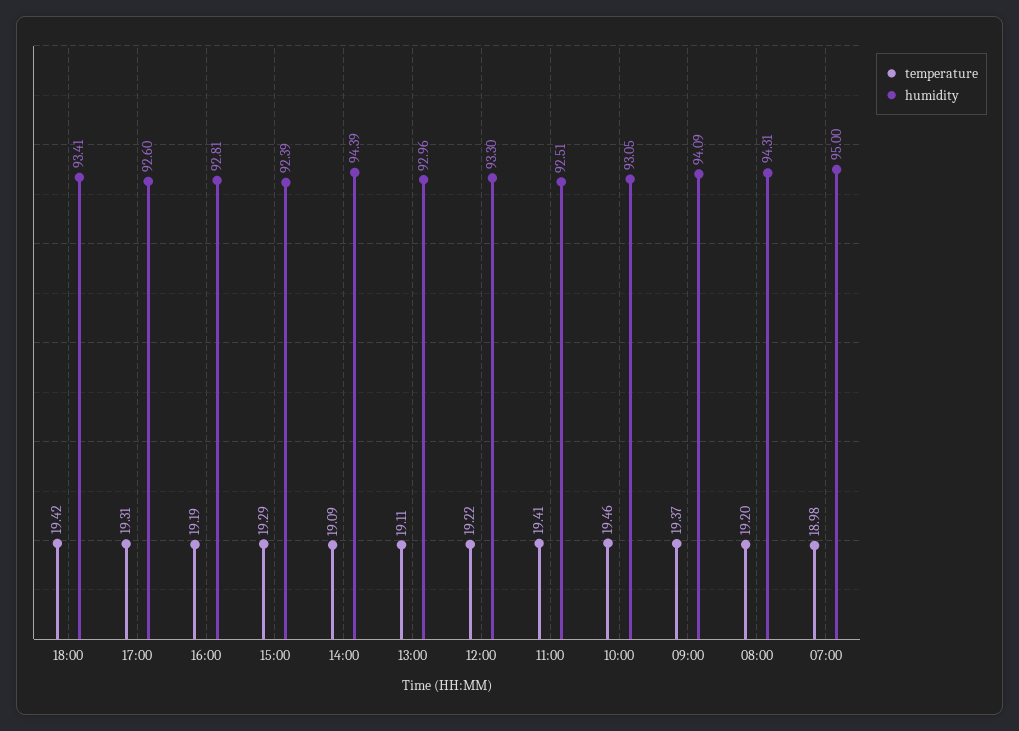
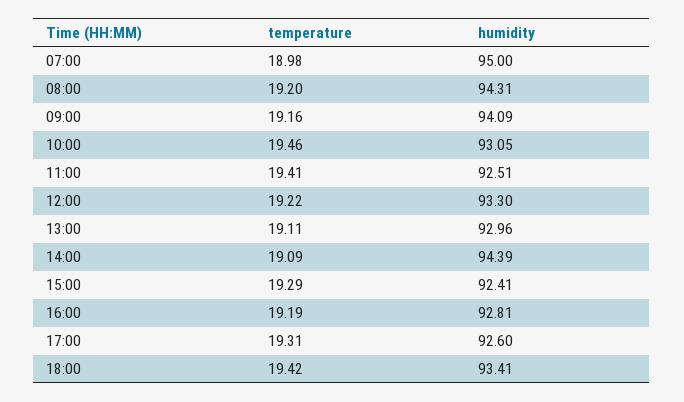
humidity, 15:00: 92.39 -> 92.41
temperature, 09:00: 19.37 -> 19.16

